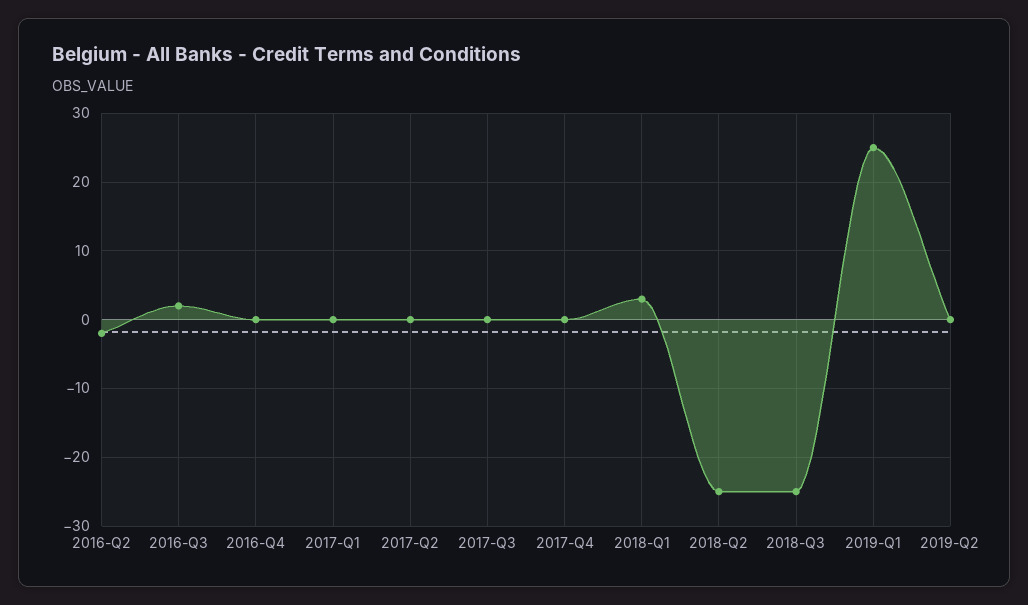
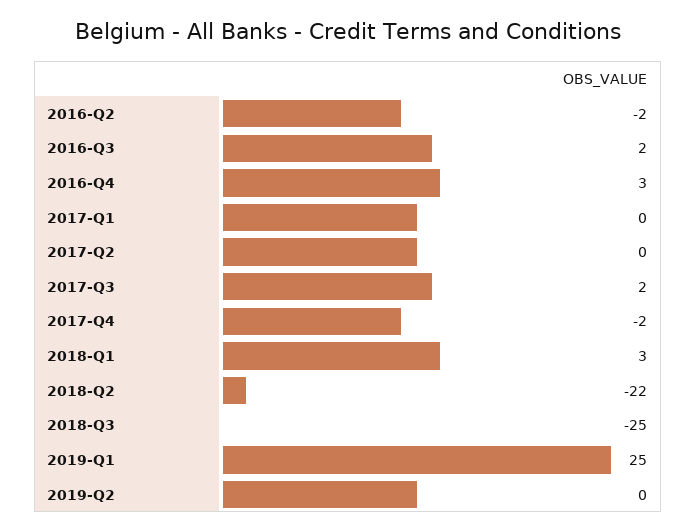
2016-Q4: 0 -> 3
2017-Q3: 0 -> 2
2017-Q4: 0 -> -2
2018-Q2: -25 -> -22

